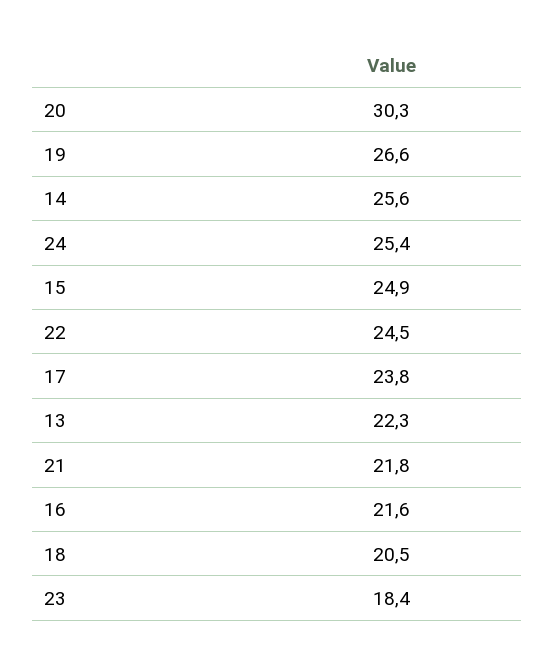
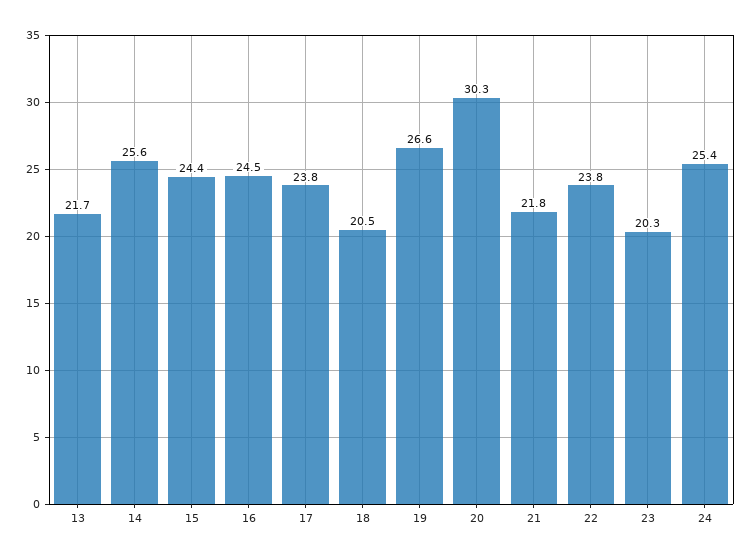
15: 24.9 -> 24.4
22: 24.5 -> 23.8
13: 22.3 -> 21.7
16: 21.6 -> 24.5
23: 18.4 -> 20.3

